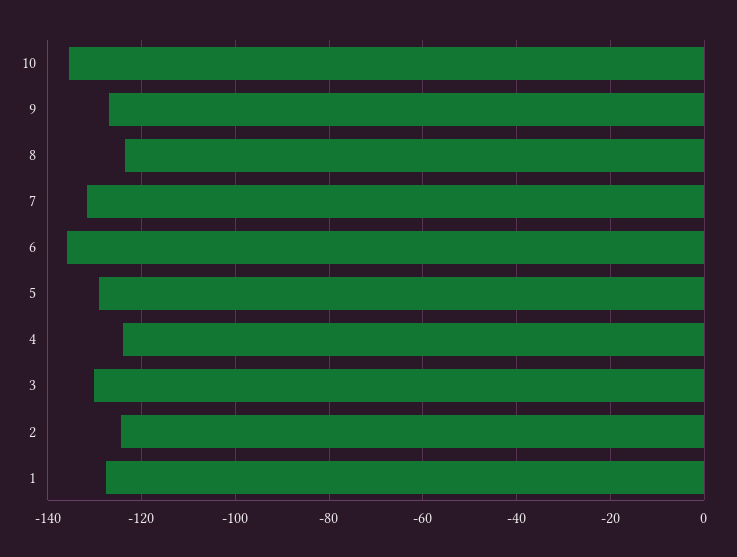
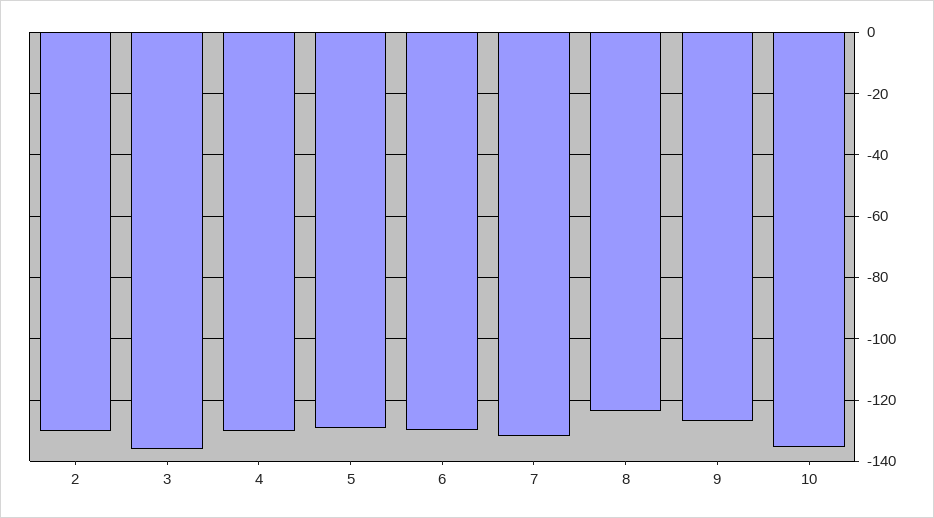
6: -136 -> -130
4: -124 -> -130
3: -130 -> -136
2: -124 -> -130
1: -128 -> none

